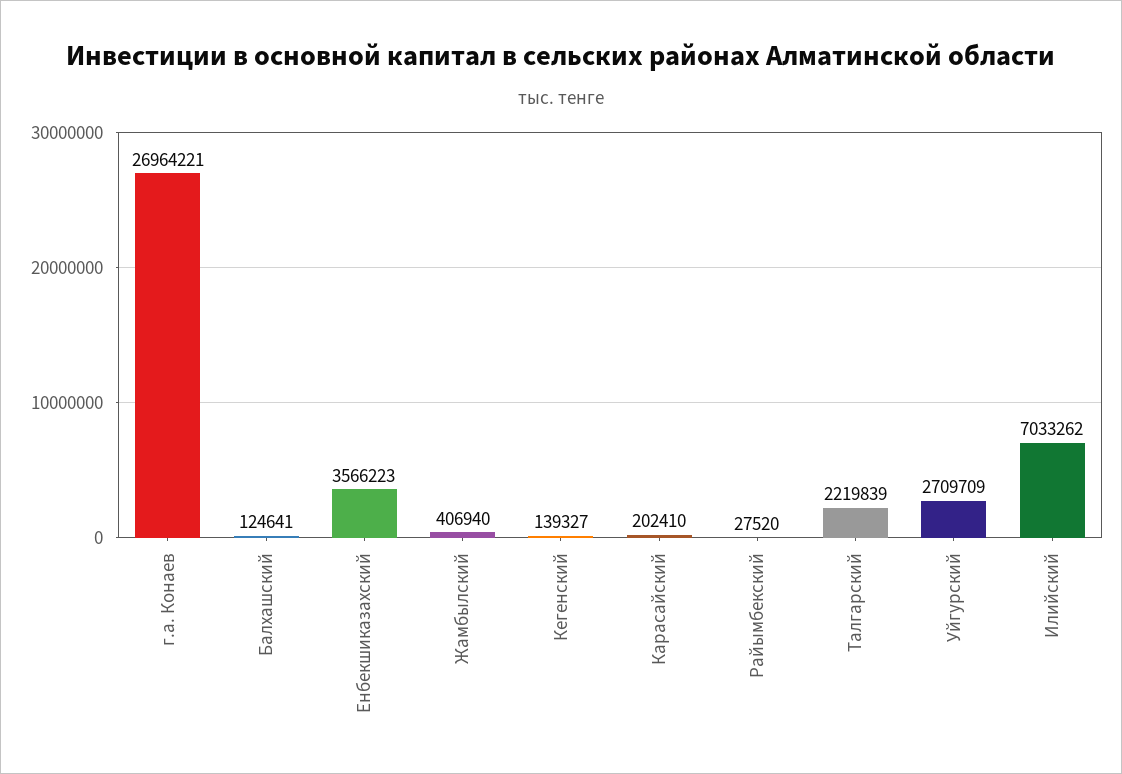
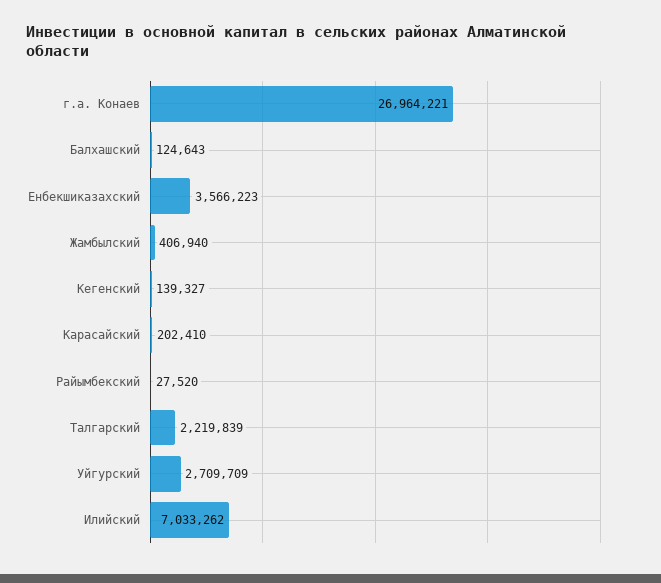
Балхашский: 124641 -> 124643

